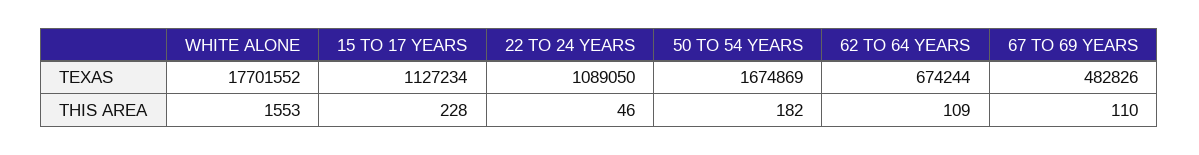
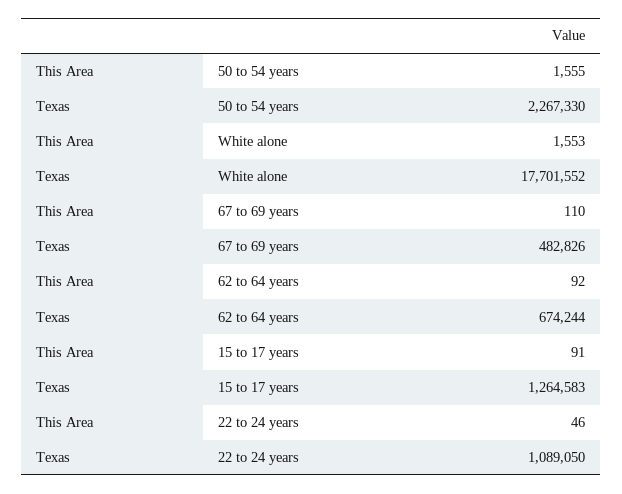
15 TO 17 YEARS, TEXAS: 1127234 -> 1264583
50 TO 54 YEARS, TEXAS: 1674869 -> 2267330
15 TO 17 YEARS, THIS AREA: 228 -> 91
50 TO 54 YEARS, THIS AREA: 182 -> 1555
62 TO 64 YEARS, THIS AREA: 109 -> 92

